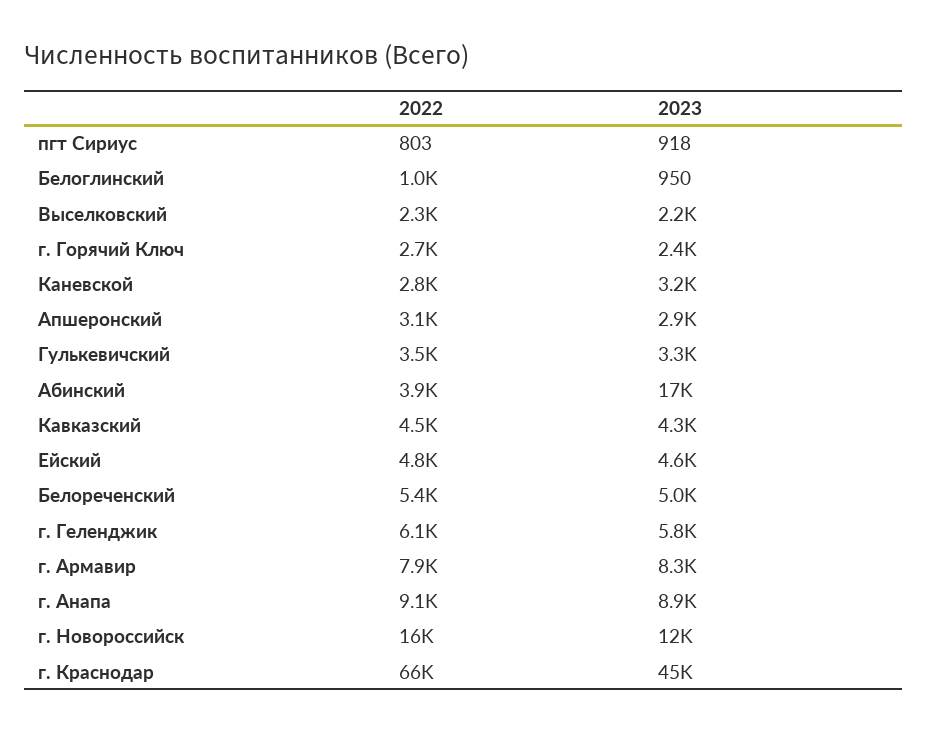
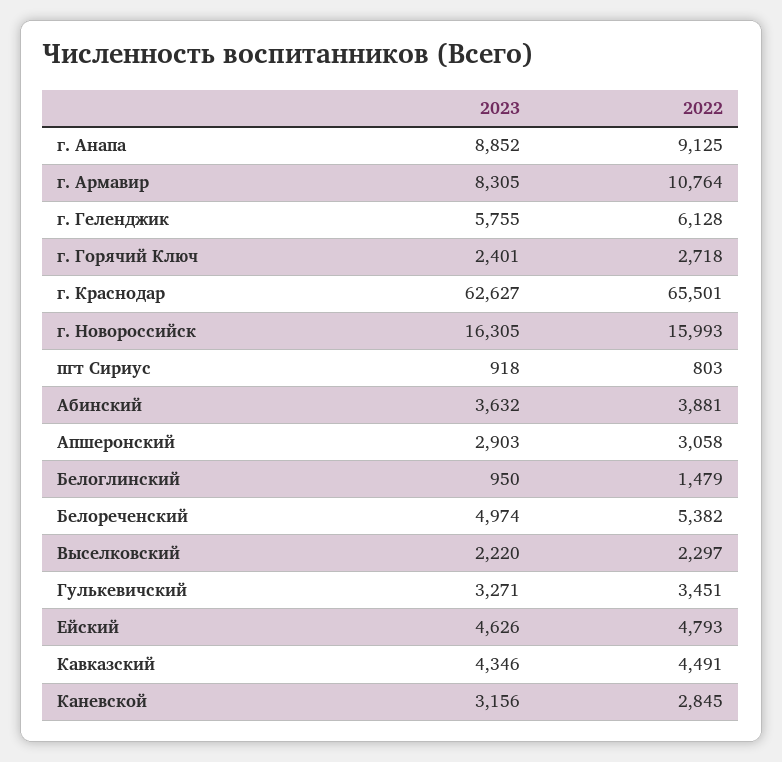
2022, Белоглинский: 1000 -> 1479
2023, Абинский: 17000 -> 3632
2022, г. Армавир: 7900 -> 10764
2023, г. Новороссийск: 12000 -> 16305
2023, г. Краснодар: 45000 -> 62627

